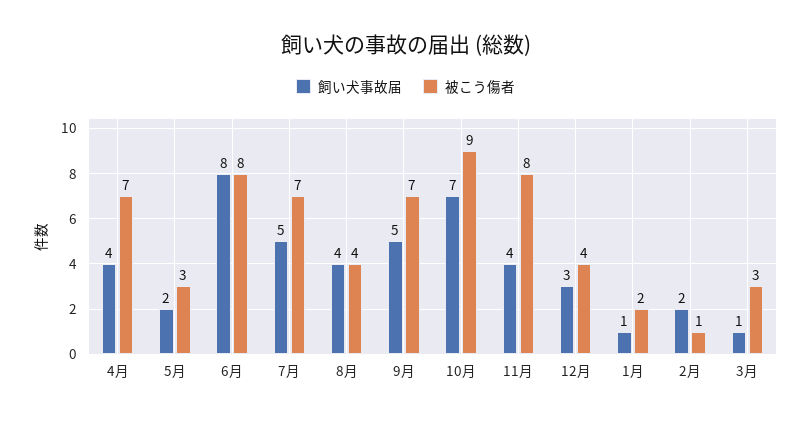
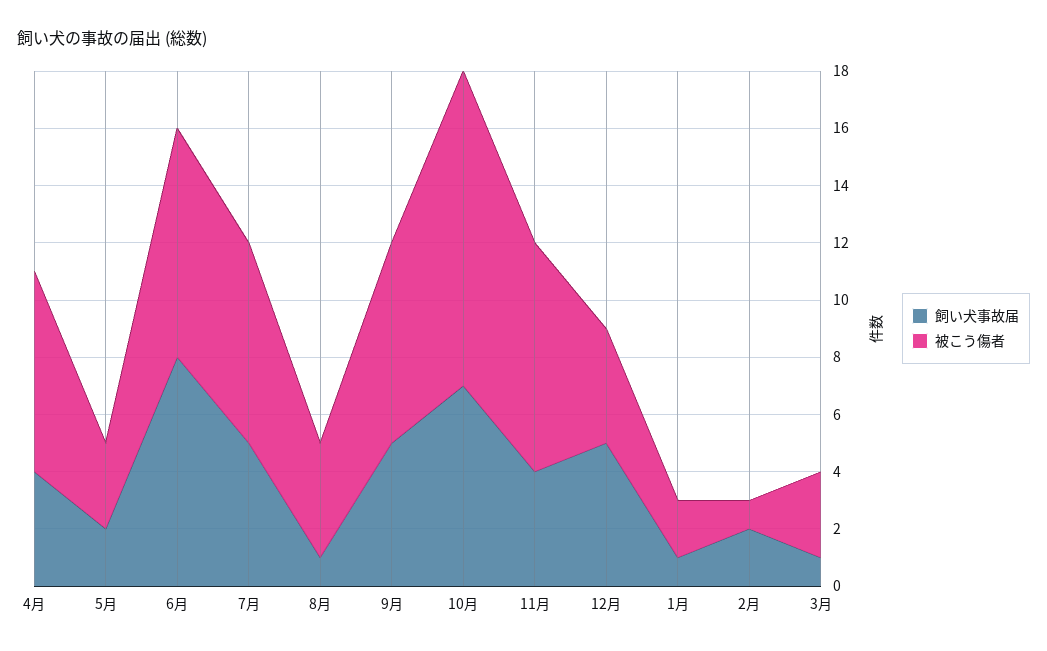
飼い犬事故届, 8月: 4 -> 1
被こう傷者, 10月: 9 -> 11
飼い犬事故届, 12月: 3 -> 5

